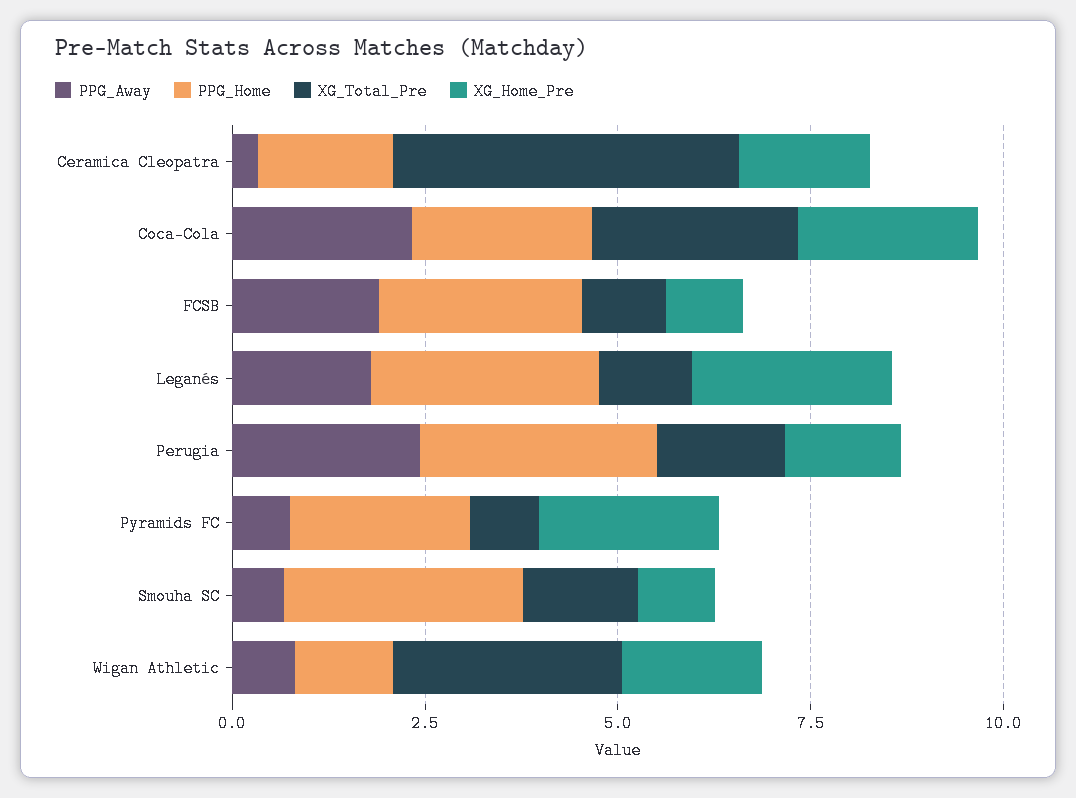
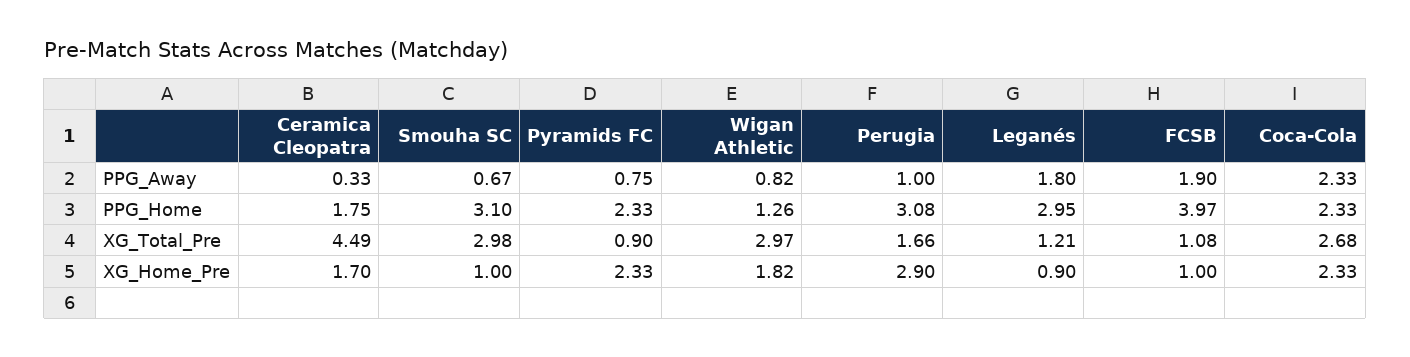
PPG_Home, FCSB: 2.5 -> 3.97
XG_Home_Pre, Leganés: 2.5 -> 0.9
PPG_Away, Perugia: 2.5 -> 1
XG_Home_Pre, Perugia: 1.5 -> 2.9
XG_Total_Pre, Smouha SC: 1.5 -> 2.98

